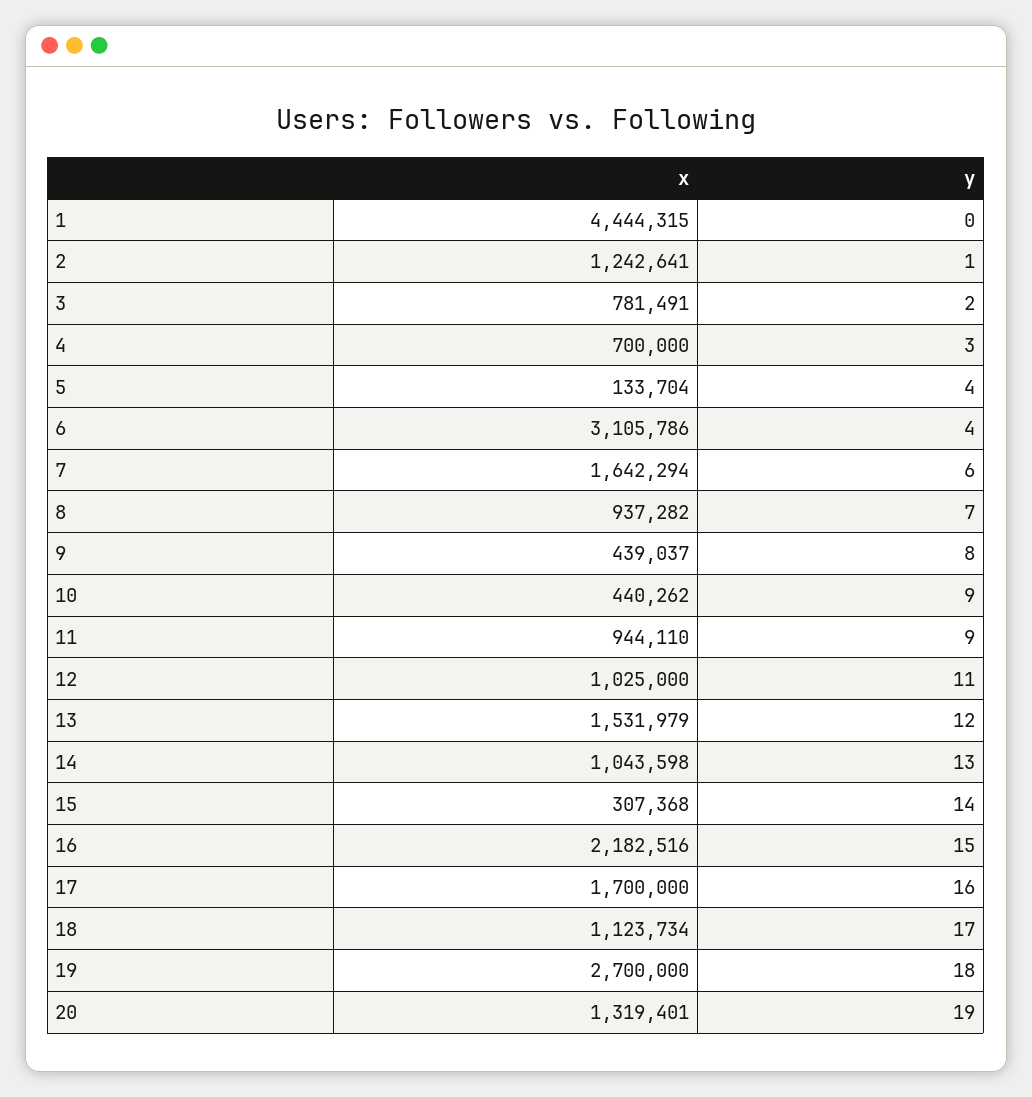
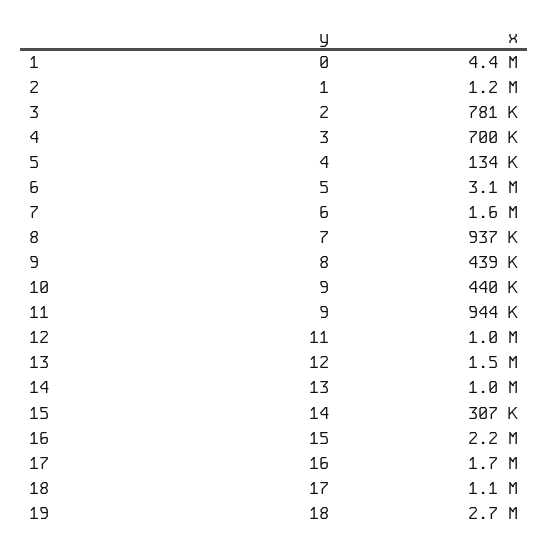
y, 6: 4 -> 5
x, 20: 1319401 -> none
y, 20: 19 -> none

